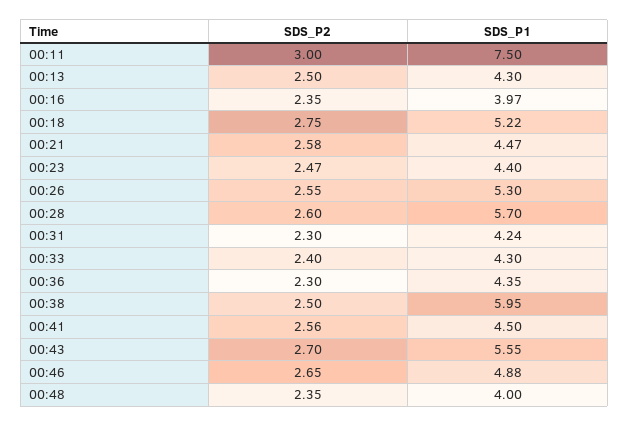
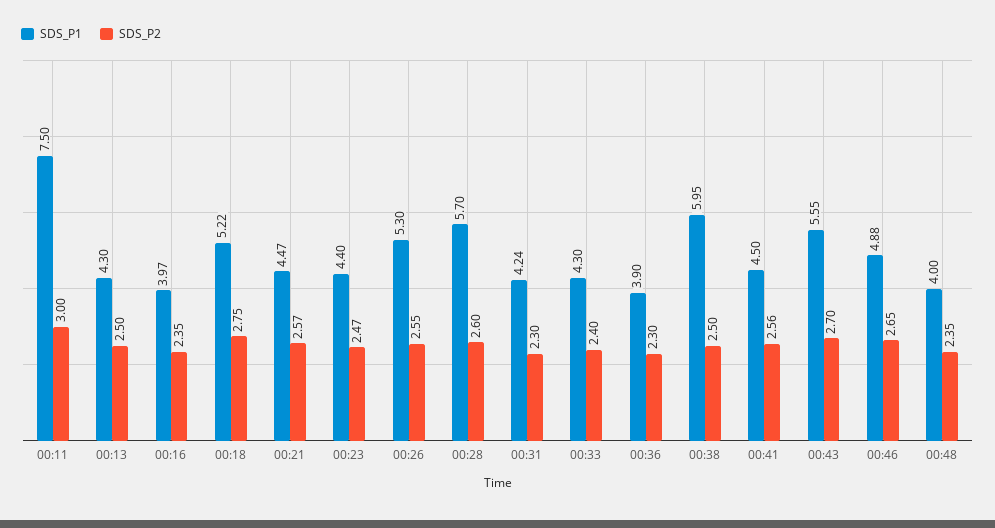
SDS_P2, 00:21: 2.58 -> 2.57
SDS_P1, 00:36: 4.35 -> 3.9

